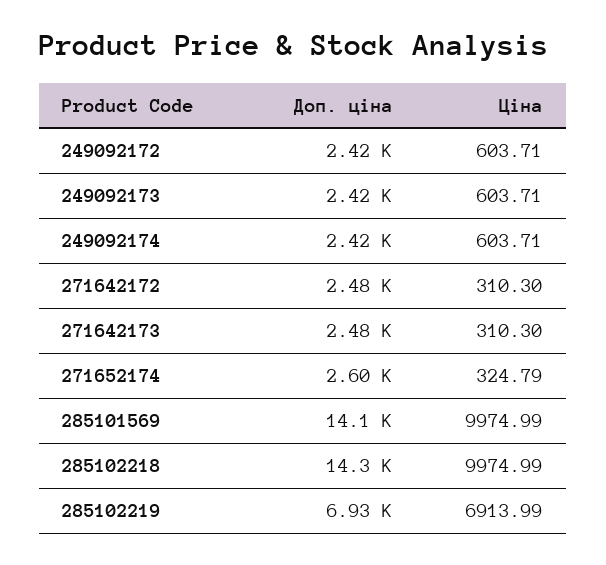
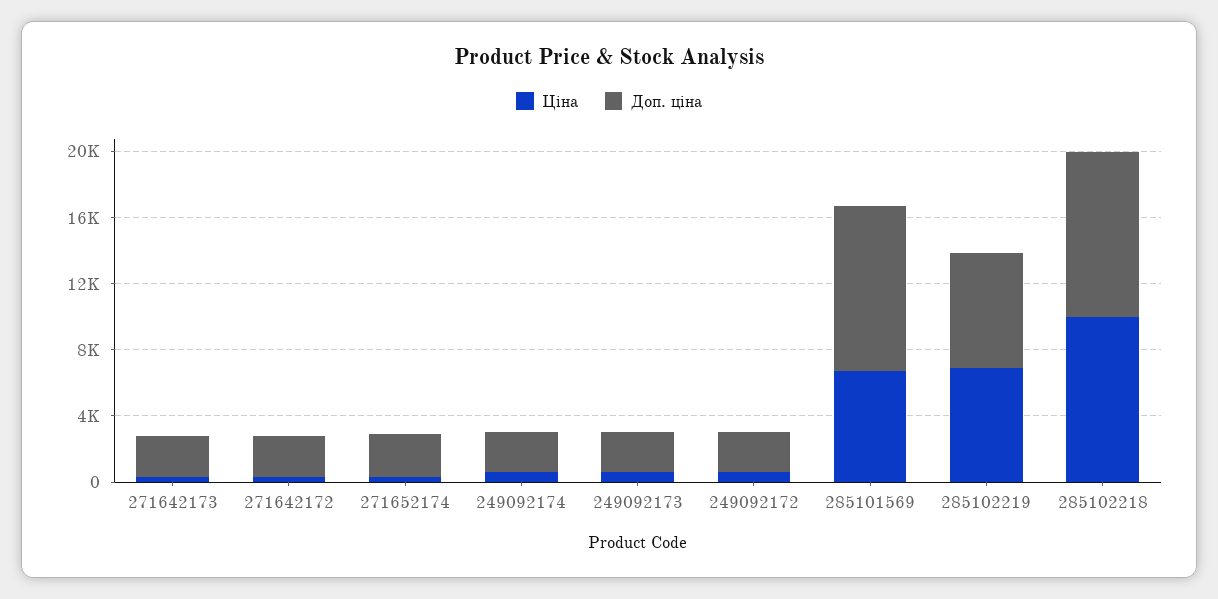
Доп. ціна, 285101569: 14100 -> 10000
Ціна, 285101569: 9974.99 -> 7000
Доп. ціна, 285102218: 14300 -> 10000

